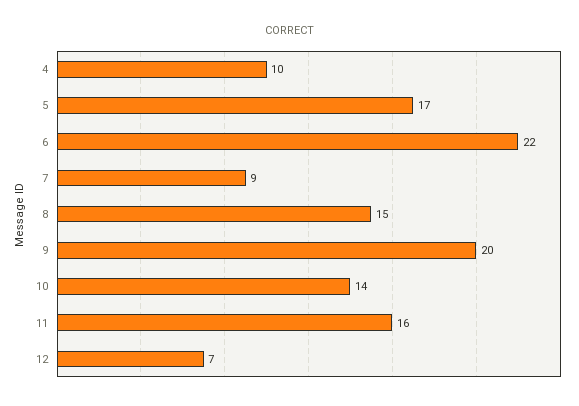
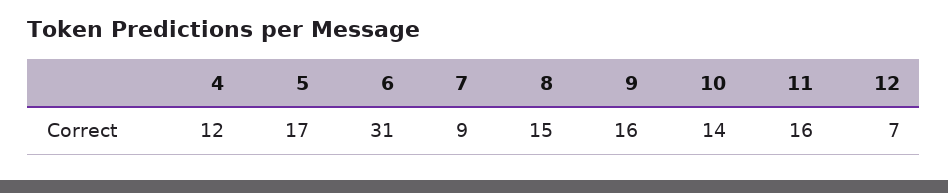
4: 10 -> 12
6: 22 -> 31
9: 20 -> 16

